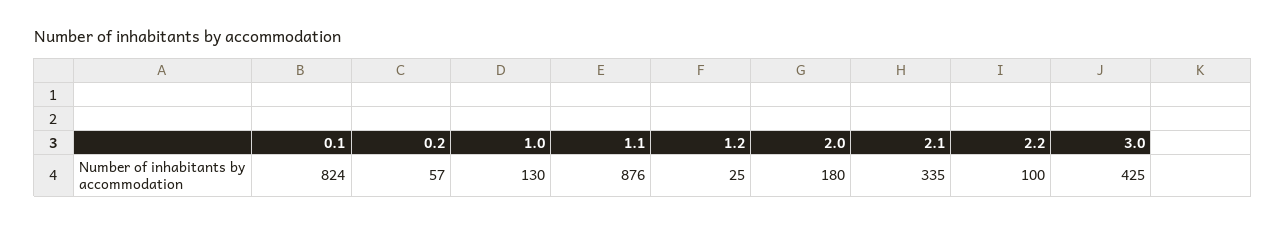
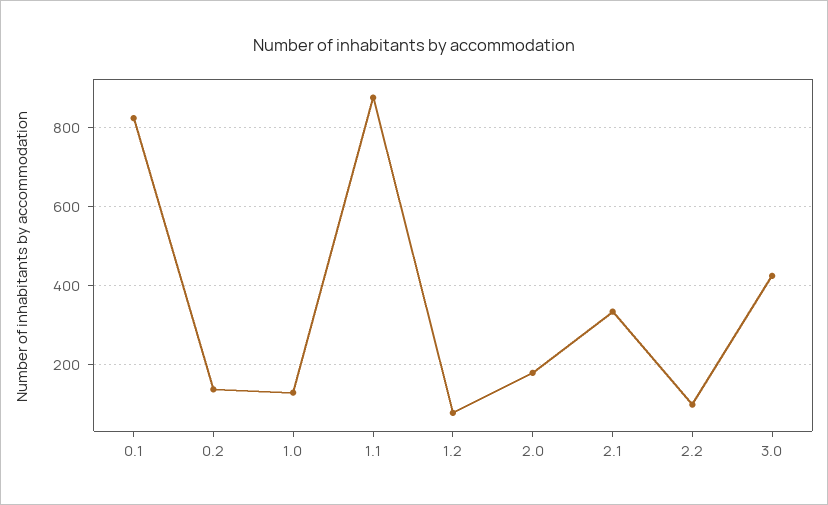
0.2: 57 -> 140
1.2: 25 -> 80

